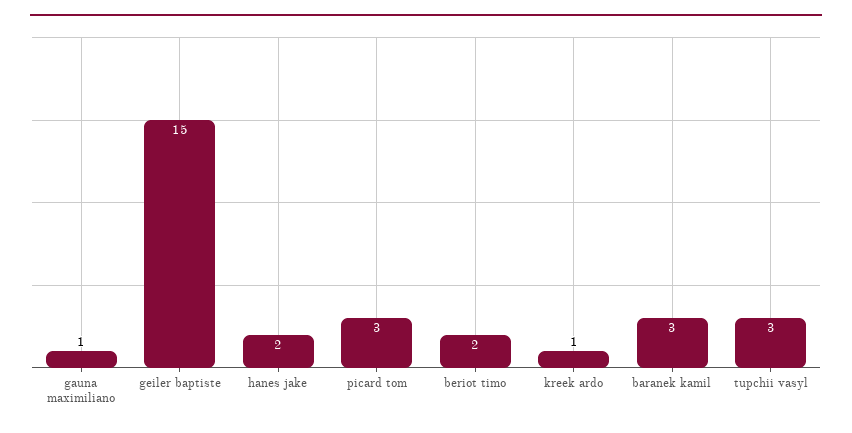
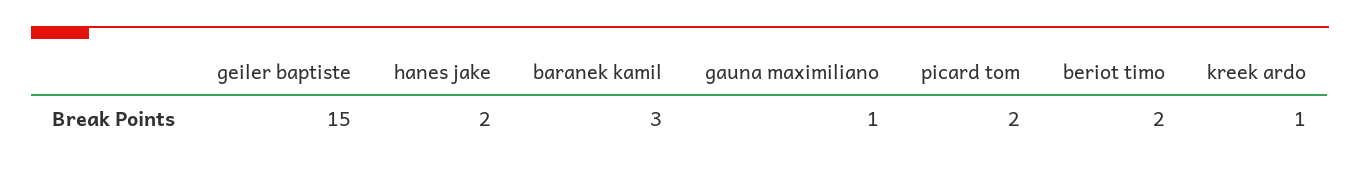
picard tom: 3 -> 2
tupchii vasyl: 3 -> none

